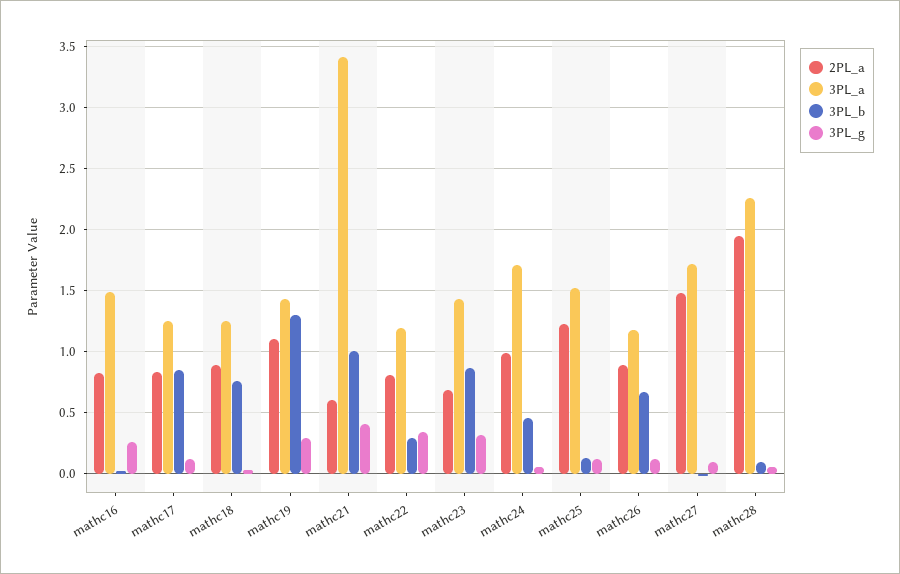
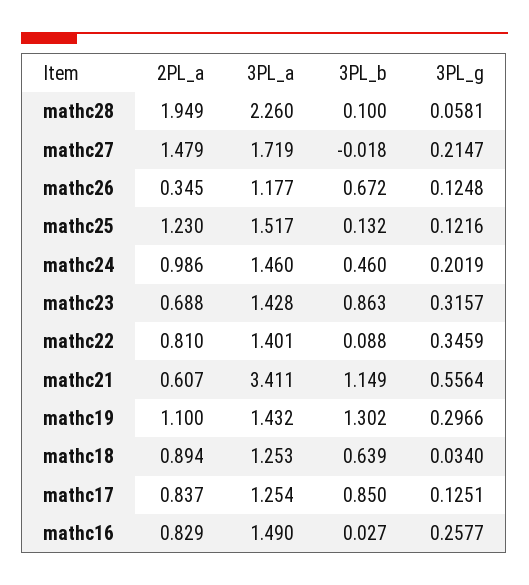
3PL_b, mathc18: 0.75 -> 0.639
3PL_b, mathc21: 1 -> 1.149
3PL_g, mathc21: 0.4 -> 0.5564
3PL_a, mathc22: 1.2 -> 1.401
3PL_b, mathc22: 0.3 -> 0.088
3PL_a, mathc24: 1.7 -> 1.46
3PL_g, mathc24: 0.05 -> 0.2019
2PL_a, mathc26: 0.9 -> 0.345
3PL_g, mathc27: 0.1 -> 0.2147

